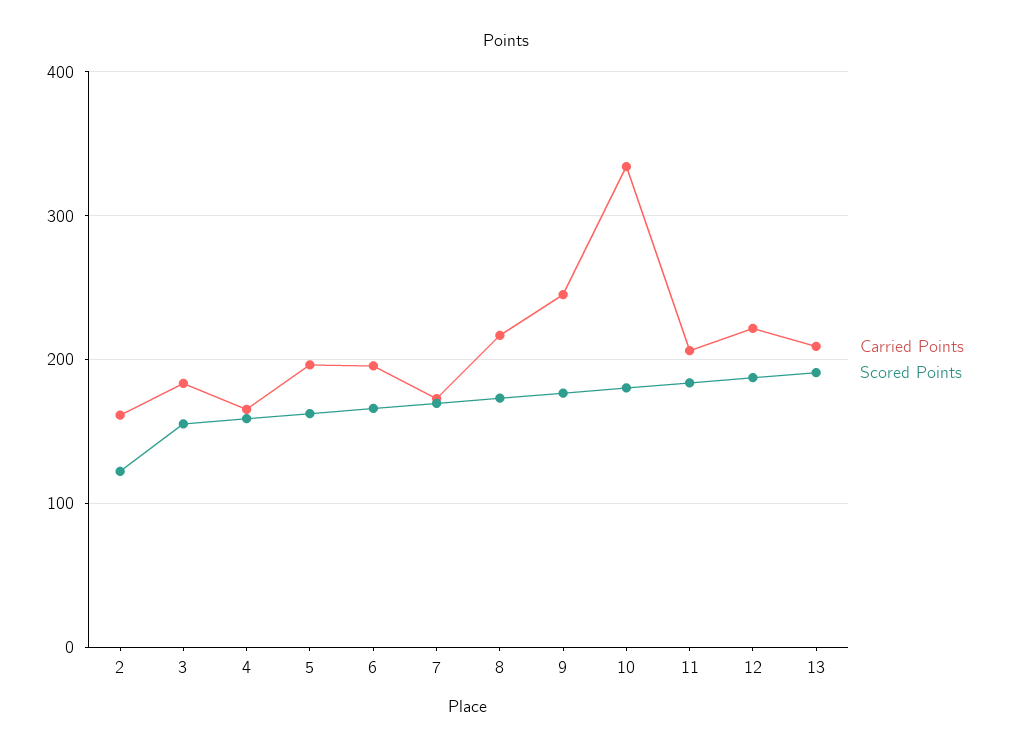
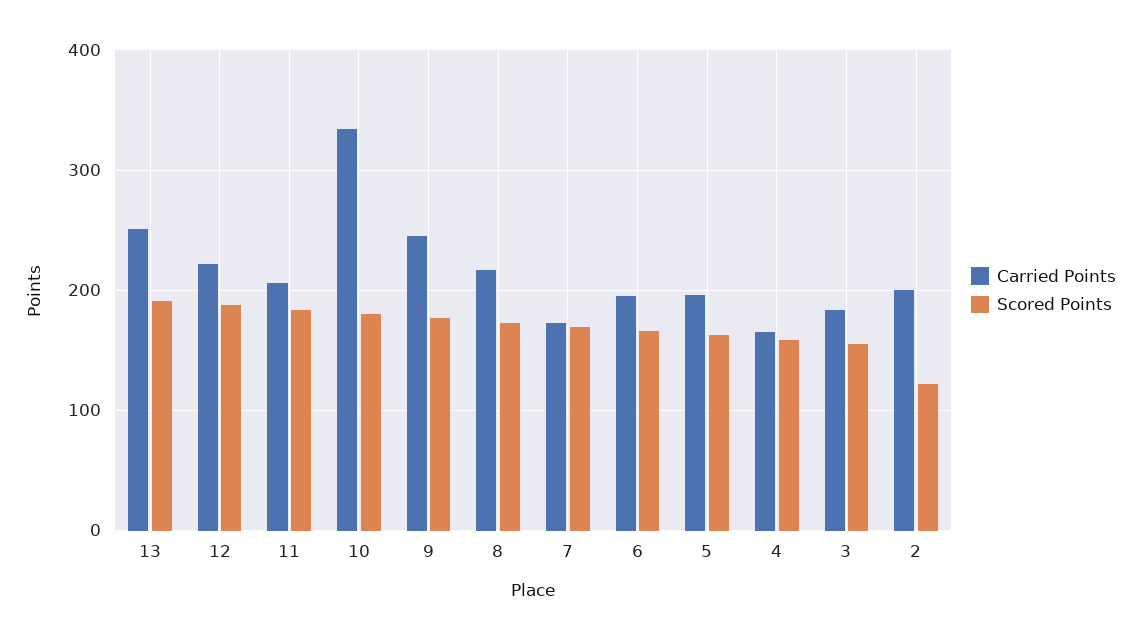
Carried Points, 2: 160 -> 200
Carried Points, 13: 210 -> 250

